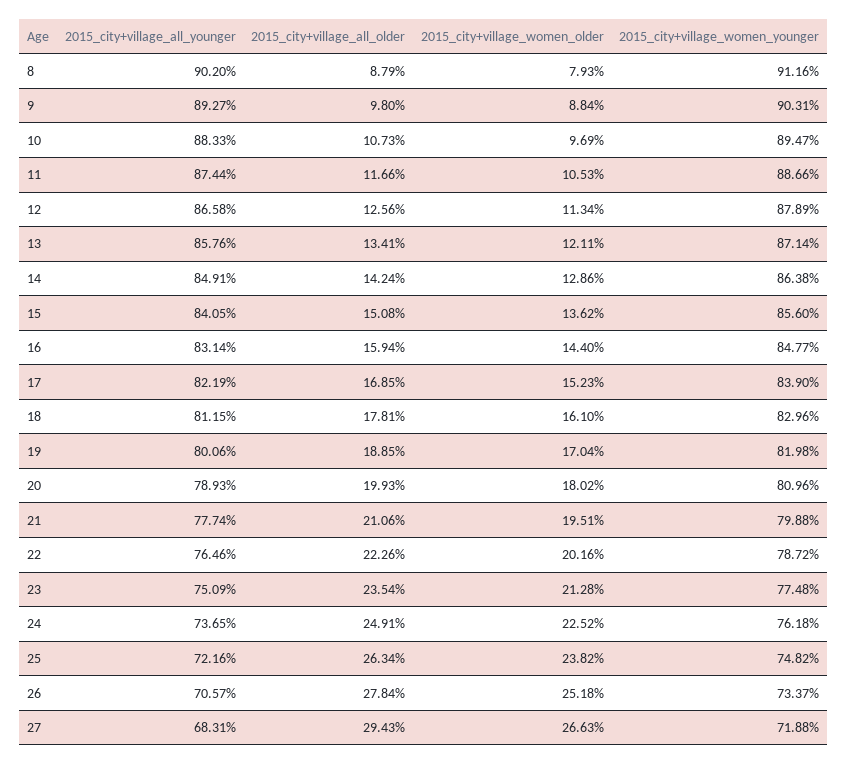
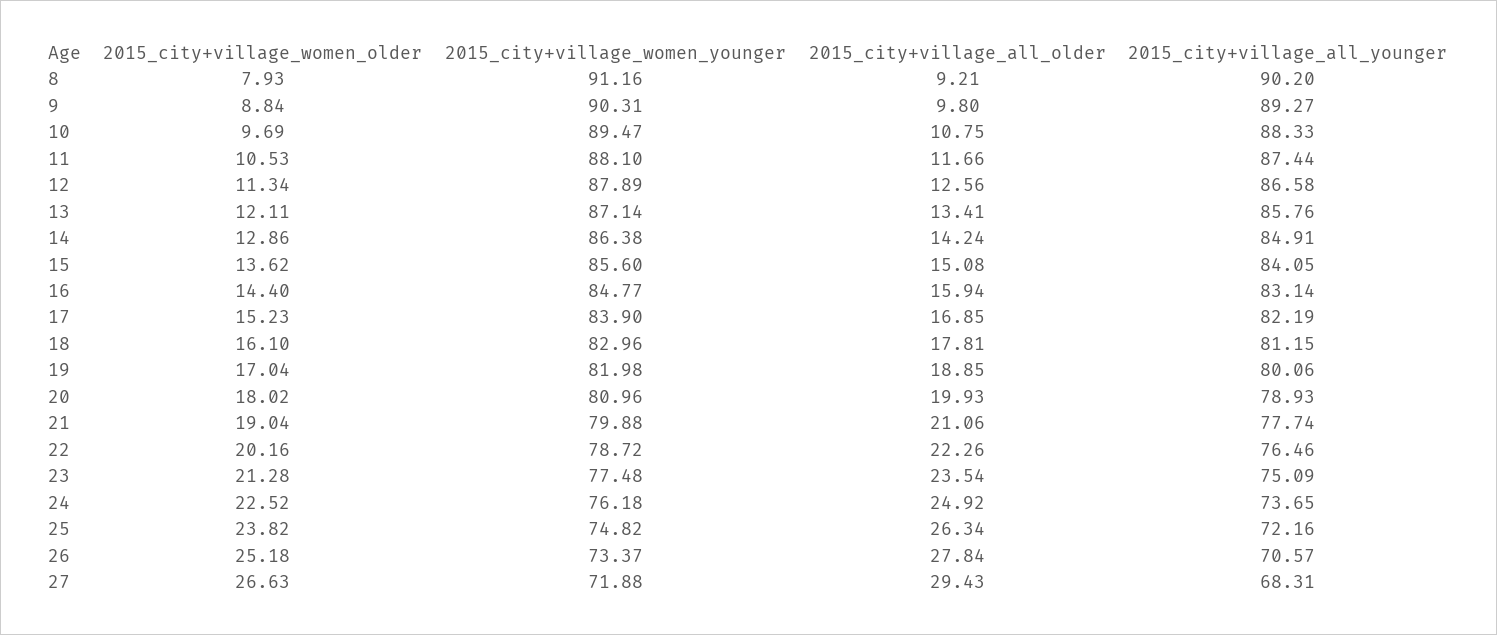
2015_city+village_all_older, 8: 8.79 -> 9.21
2015_city+village_all_older, 10: 10.73 -> 10.75
2015_city+village_women_younger, 11: 88.66 -> 88.1
2015_city+village_women_older, 21: 19.51 -> 19.04
2015_city+village_all_older, 24: 24.91 -> 24.92

